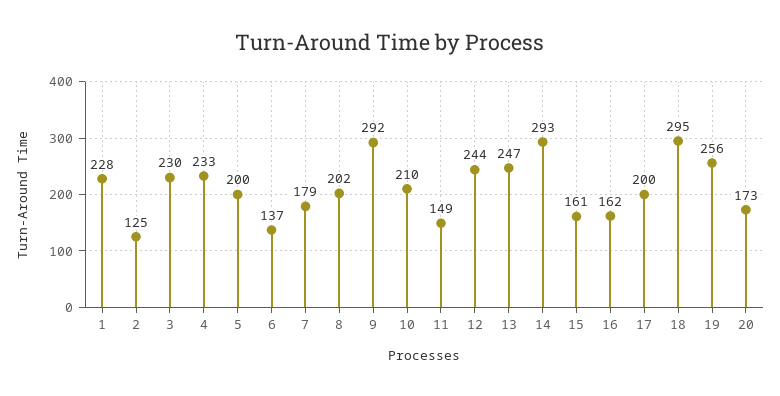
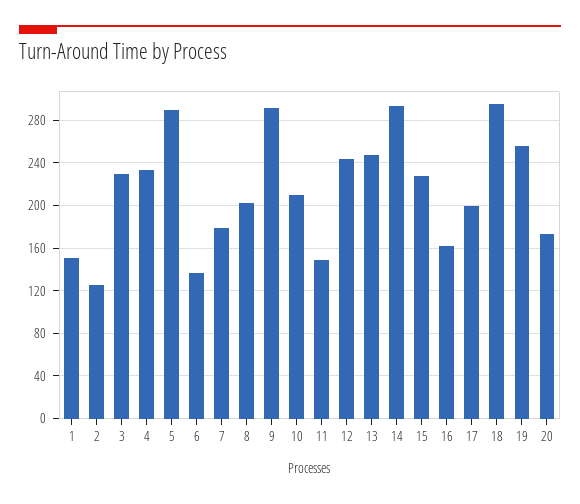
1: 228 -> 150
5: 200 -> 290
15: 161 -> 230

